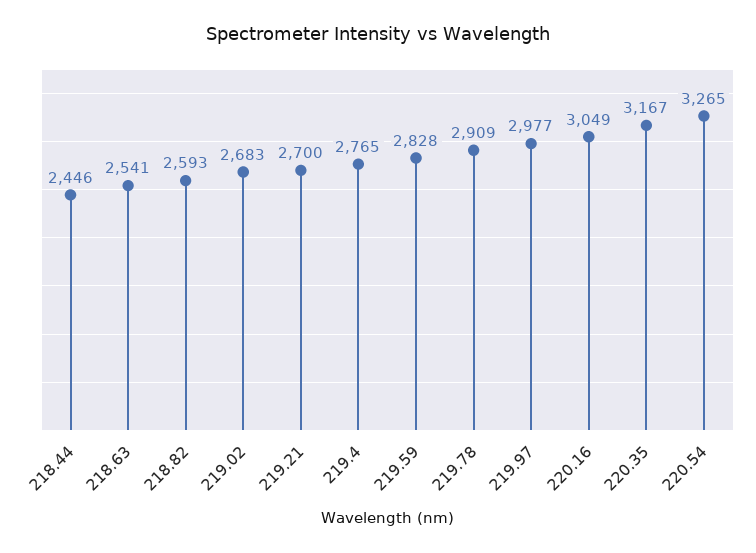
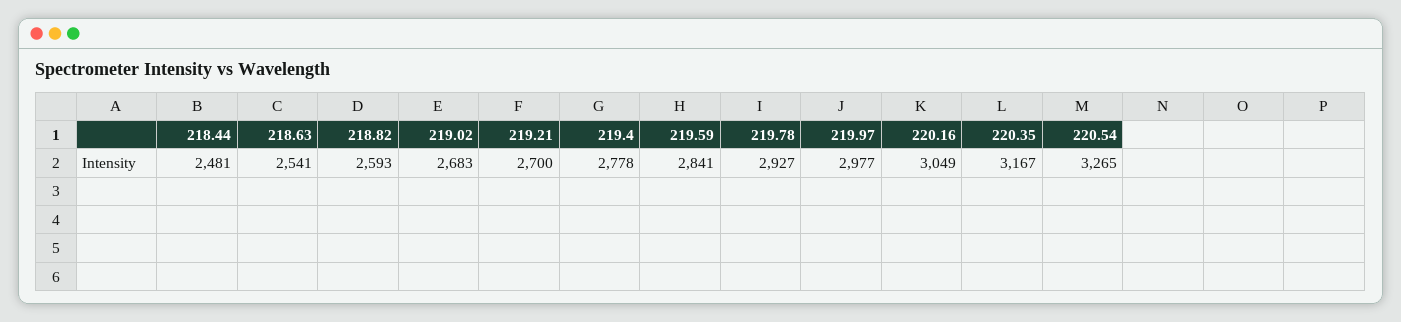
218.44: 2446 -> 2481
219.4: 2765 -> 2778
219.59: 2828 -> 2841
219.78: 2909 -> 2927

